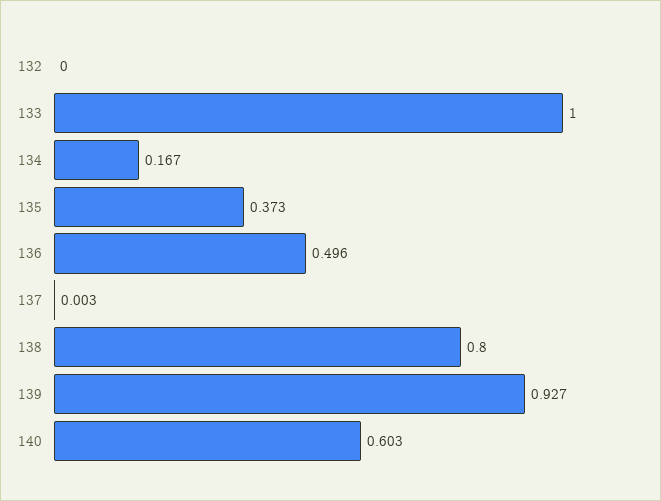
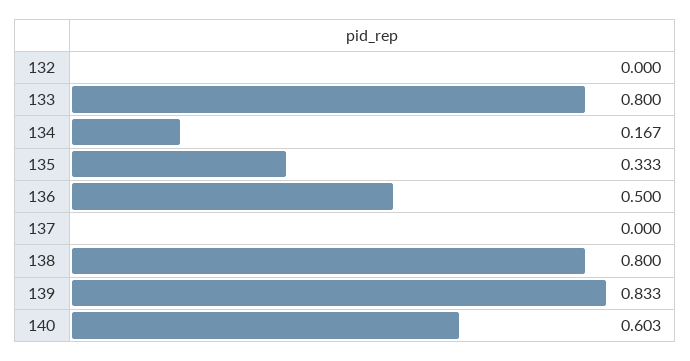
133: 1 -> 0.8
135: 0.373 -> 0.333
136: 0.496 -> 0.5
137: 0.003 -> 0
139: 0.927 -> 0.833

